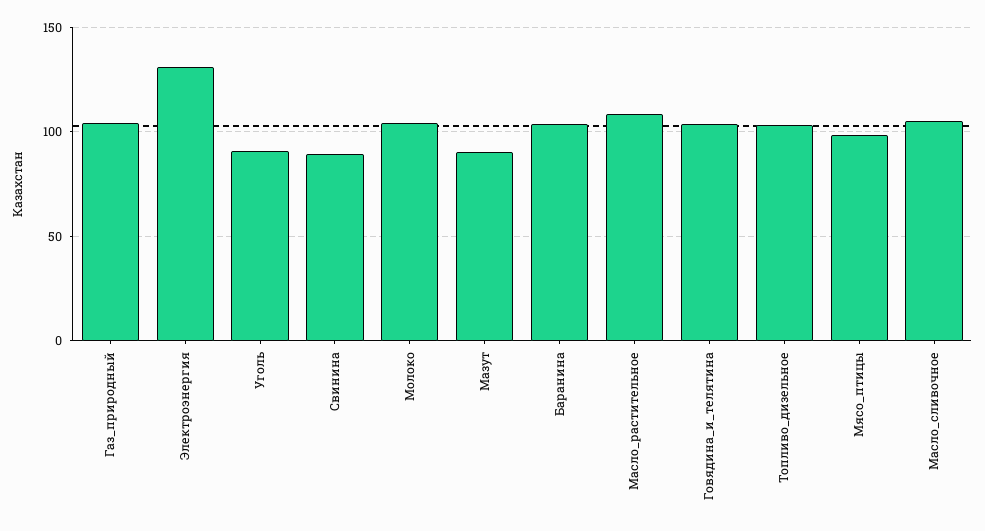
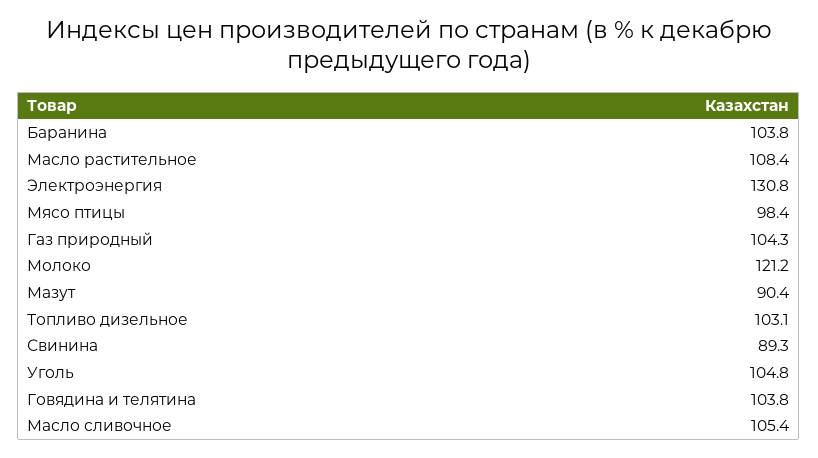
Уголь: 90 -> 104.8
Молоко: 105 -> 121.2

